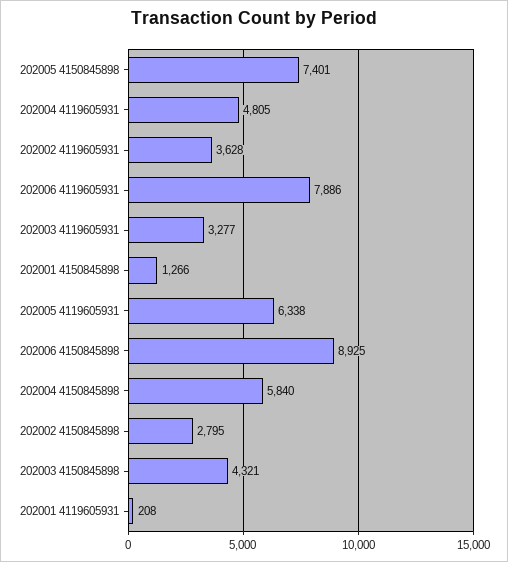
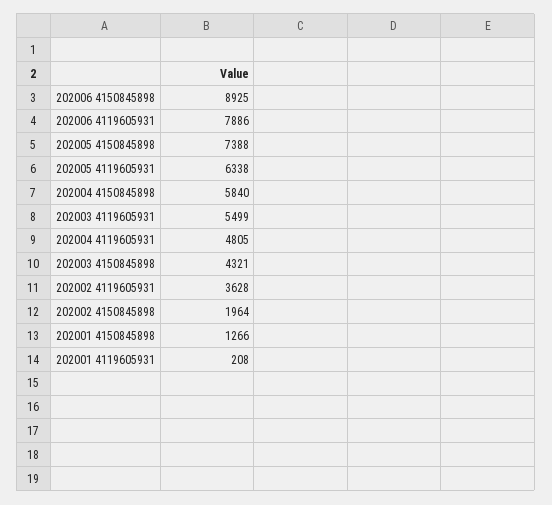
202005 4150845898: 7401 -> 7388
202003 4119605931: 3277 -> 5499
202002 4150845898: 2795 -> 1964

